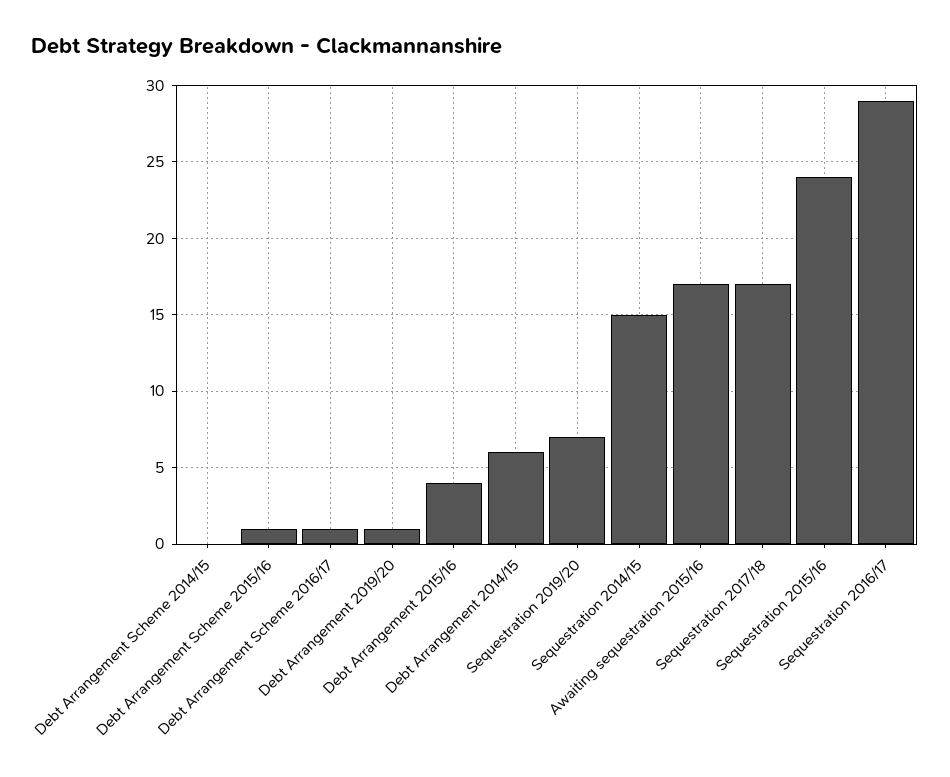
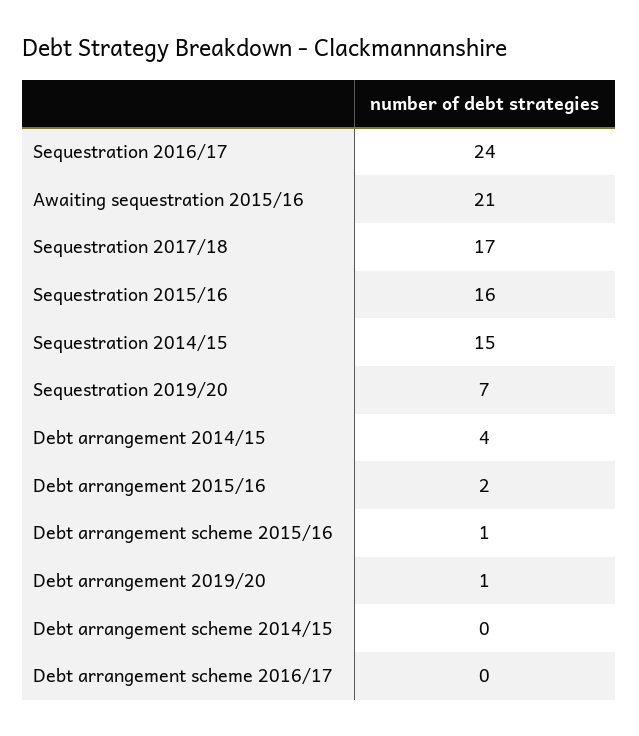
Debt Arrangement Scheme 2016/17: 1 -> 0
Debt Arrangement 2015/16: 4 -> 2
Debt Arrangement 2014/15: 6 -> 4
Awaiting sequestration 2015/16: 17 -> 21
Sequestration 2015/16: 24 -> 16
Sequestration 2016/17: 29 -> 24

